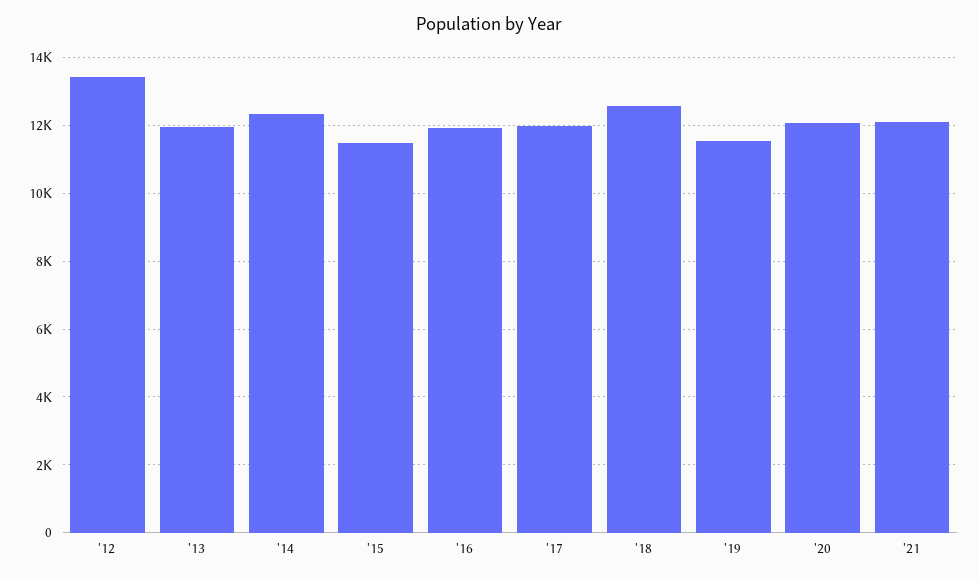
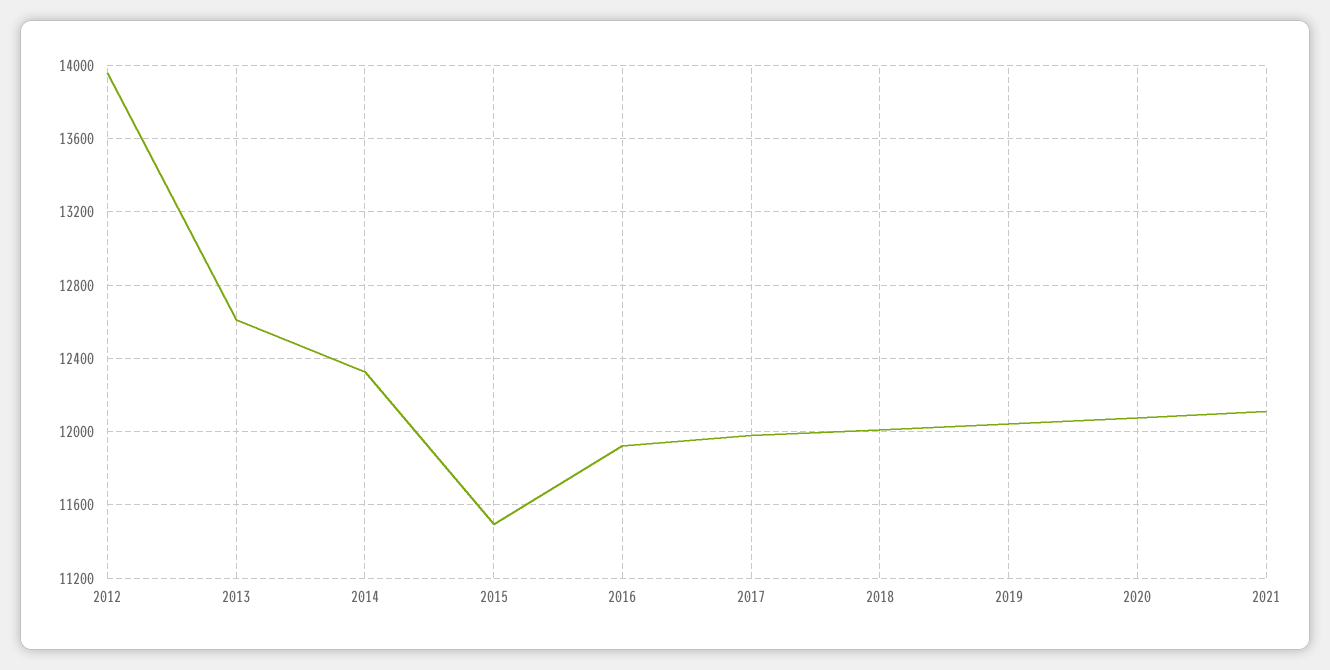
'12: 13400 -> 13950
'13: 12000 -> 12600
'18: 12600 -> 12000
'19: 11600 -> 12050

